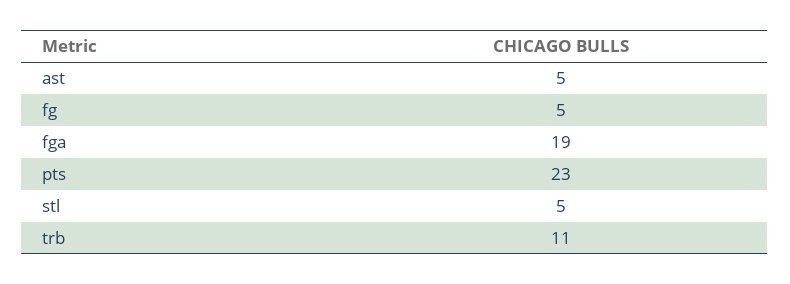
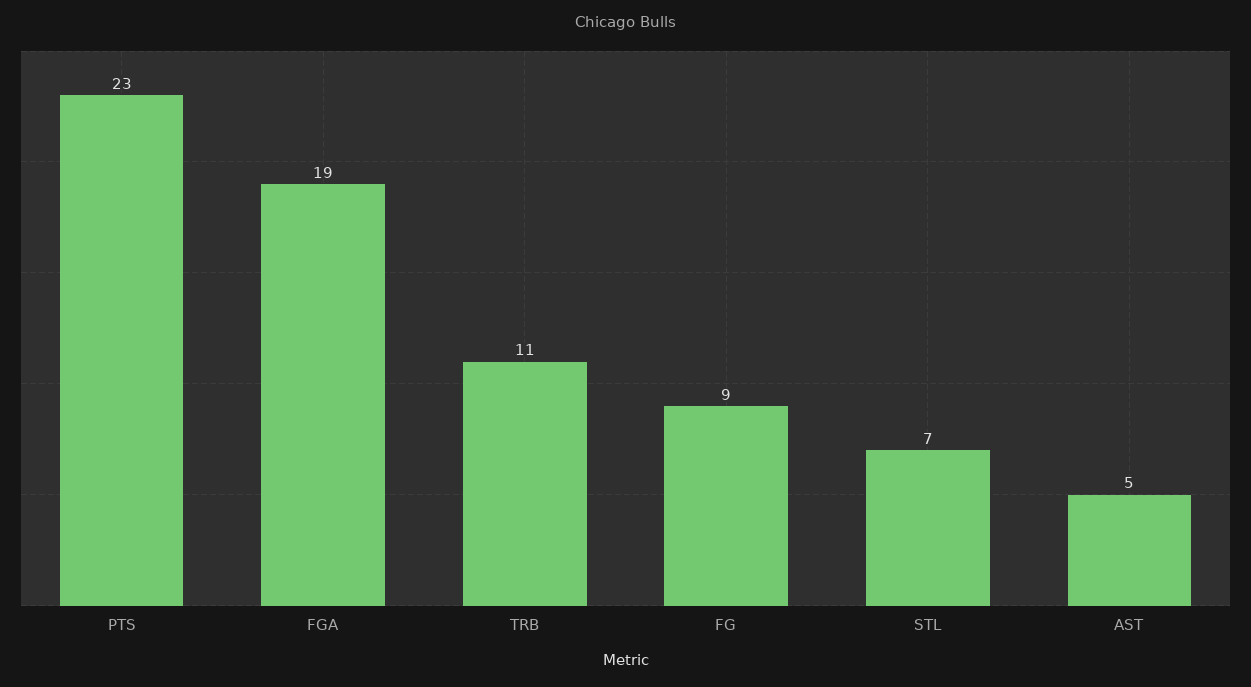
fg: 5 -> 9
stl: 5 -> 7

